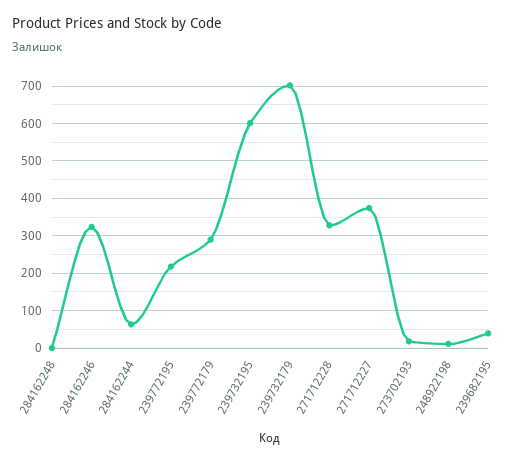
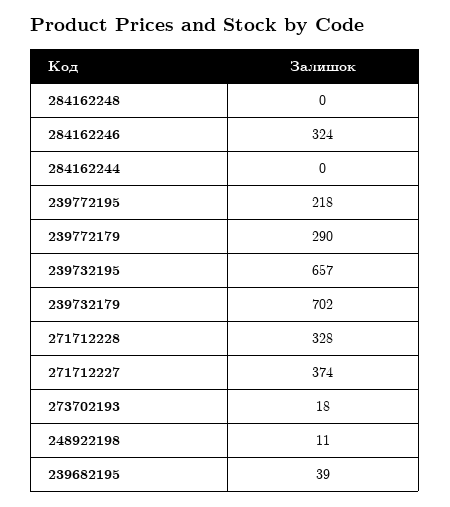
284162244: 60 -> 0
239732195: 600 -> 657

